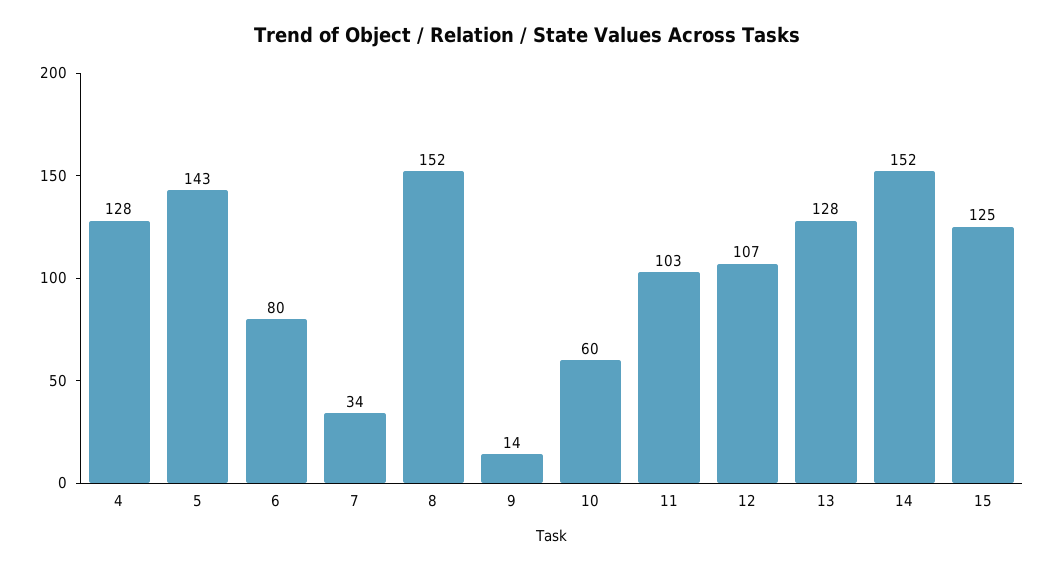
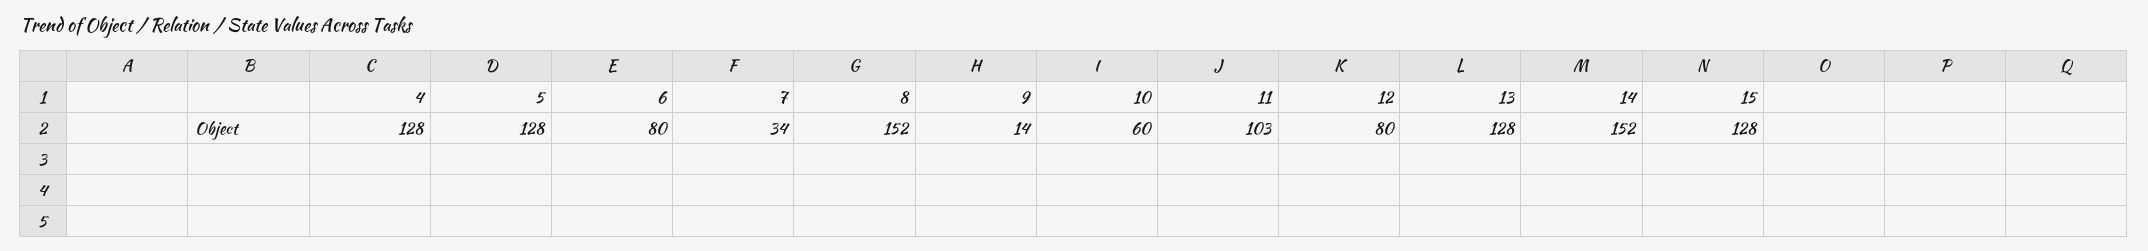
5: 143 -> 128
12: 107 -> 80
15: 125 -> 128

